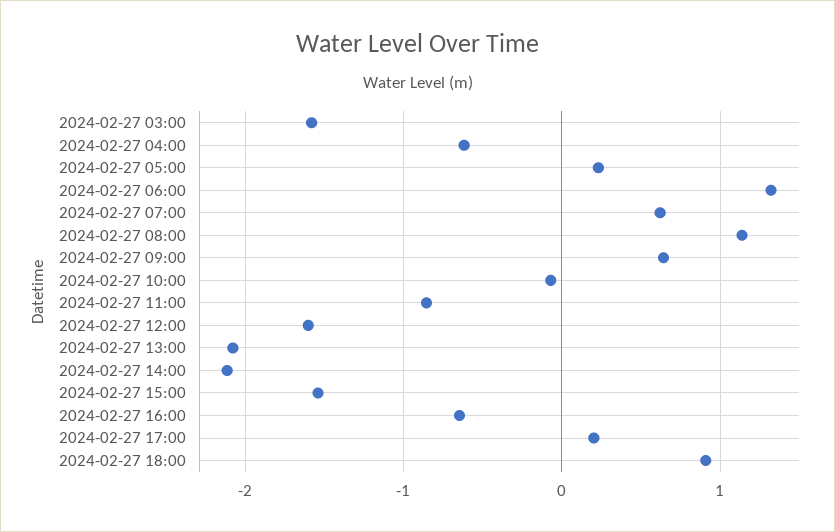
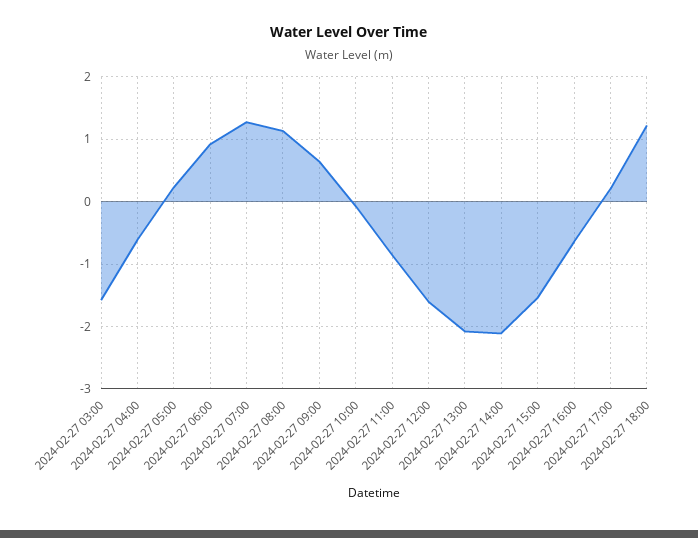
2024-02-27 06:00: 1.3 -> 0.9
2024-02-27 07:00: 0.6 -> 1.3
2024-02-27 18:00: 0.9 -> 1.2

